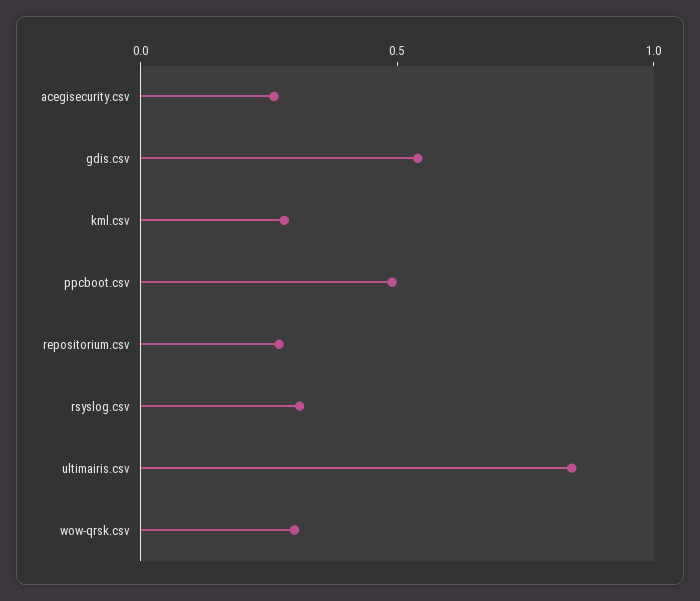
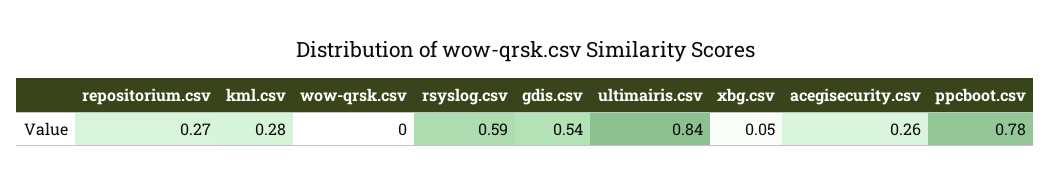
ppcboot.csv: 0.5 -> 0.78
rsyslog.csv: 0.3 -> 0.59
wow-qrsk.csv: 0.3 -> 0
xbg.csv: none -> 0.05

